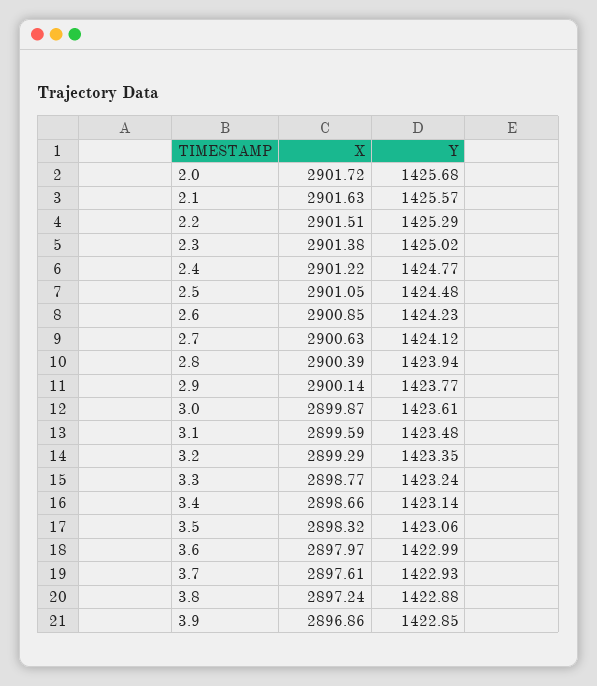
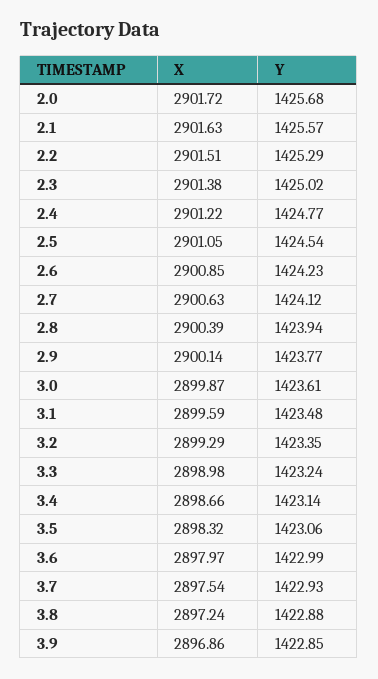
Y, 2.5: 1424.48 -> 1424.54
X, 3.3: 2898.77 -> 2898.98
X, 3.7: 2897.61 -> 2897.54

